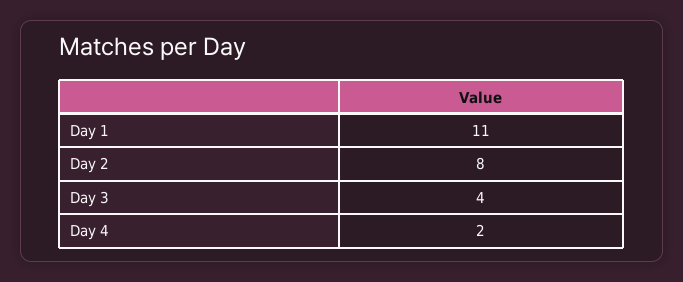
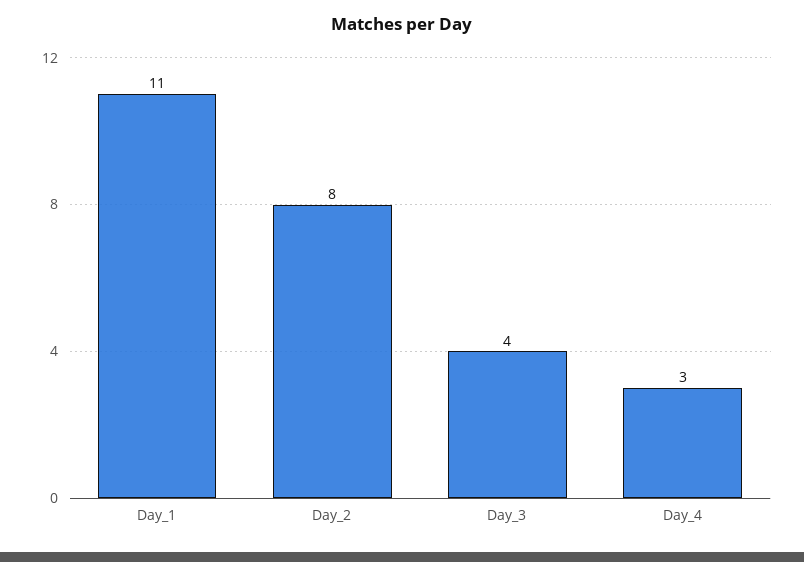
Day 4: 2 -> 3

